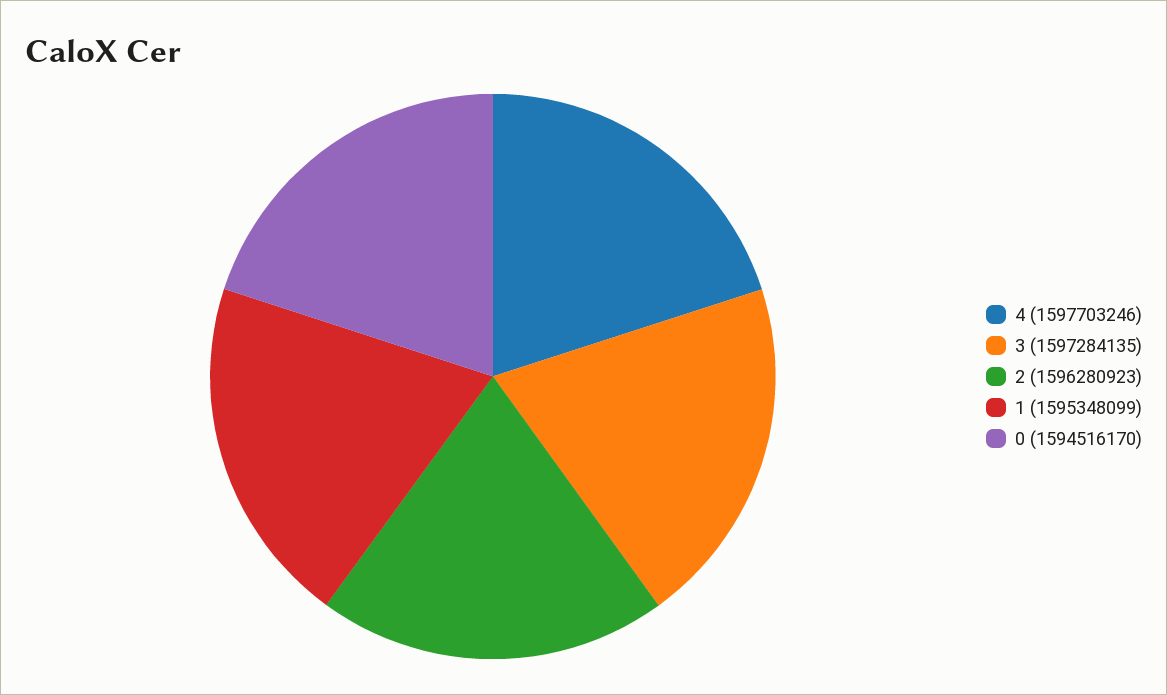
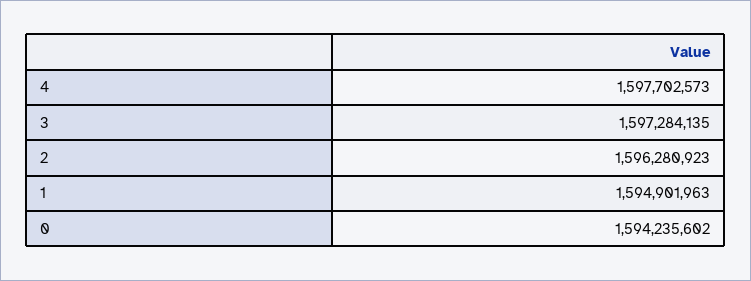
4: 1597703246 -> 1597702573
1: 1595348099 -> 1594901963
0: 1594516170 -> 1594235602

